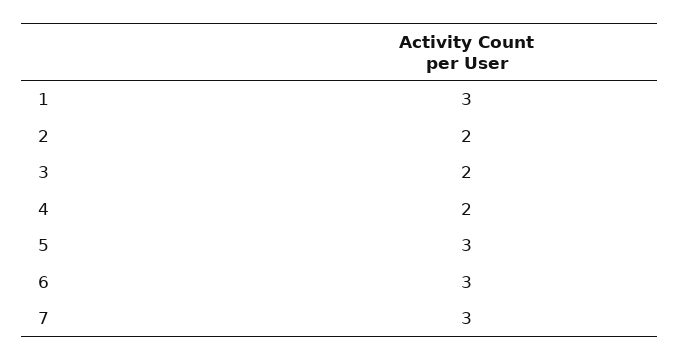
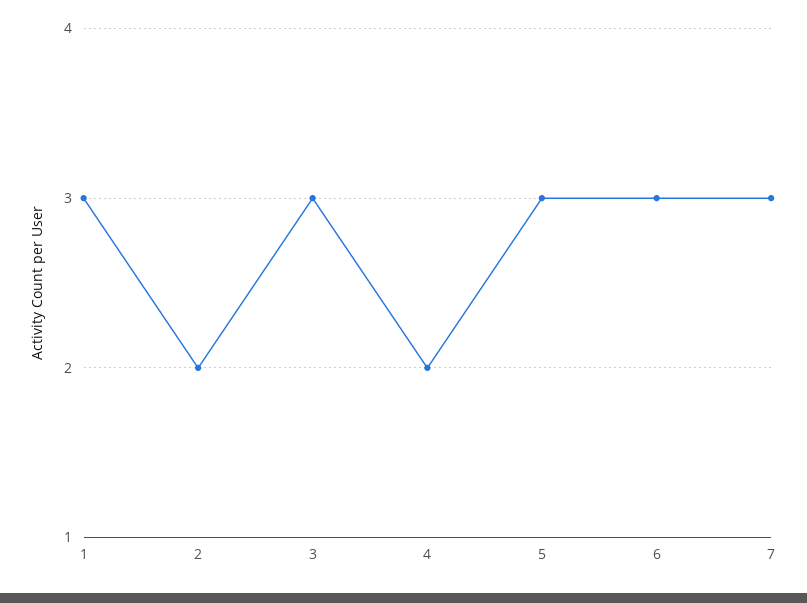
3: 2 -> 3

